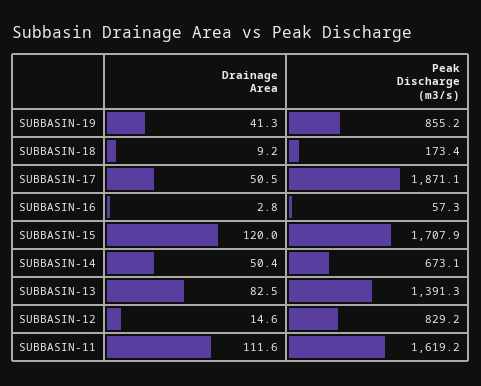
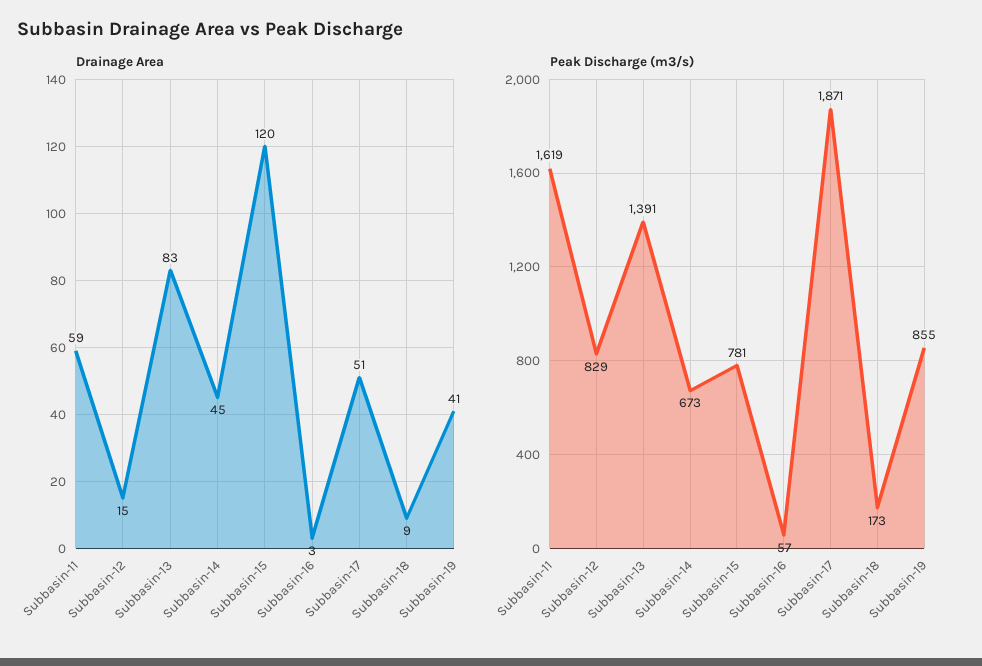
Peak Discharge (m3/s), SUBBASIN-15: 1707.9 -> 781
Drainage Area, SUBBASIN-14: 50.4 -> 45
Drainage Area, SUBBASIN-11: 111.6 -> 59

